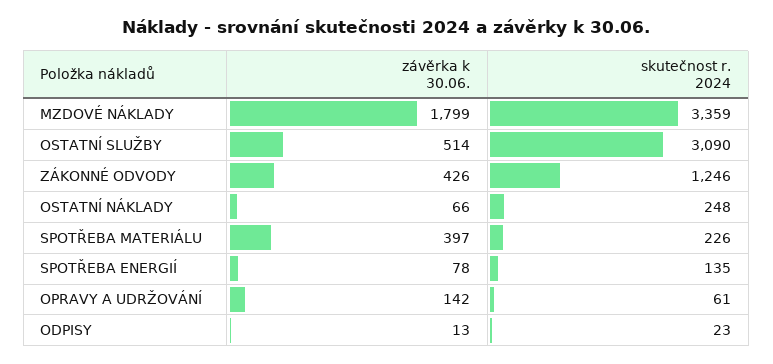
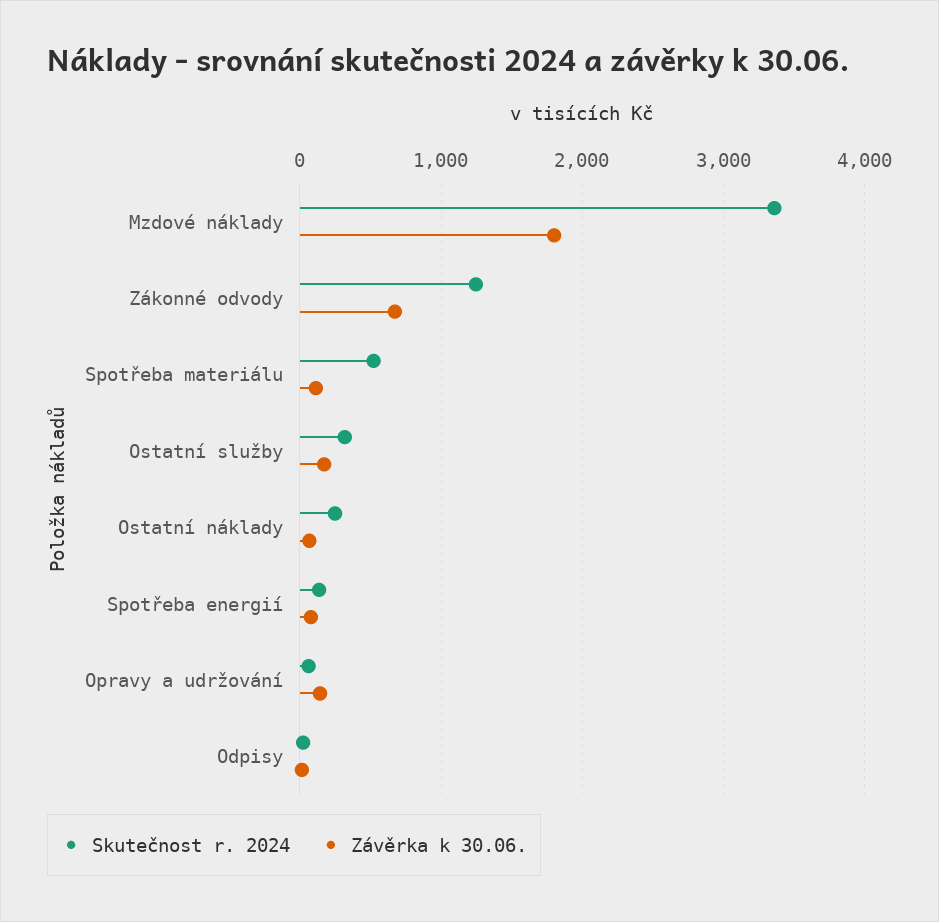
závěrka k 30.06., OSTATNÍ SLUŽBY: 514 -> 200
skutečnost r. 2024, OSTATNÍ SLUŽBY: 3090 -> 300
závěrka k 30.06., ZÁKONNÉ ODVODY: 426 -> 700
závěrka k 30.06., SPOTŘEBA MATERIÁLU: 397 -> 100
skutečnost r. 2024, SPOTŘEBA MATERIÁLU: 226 -> 500

